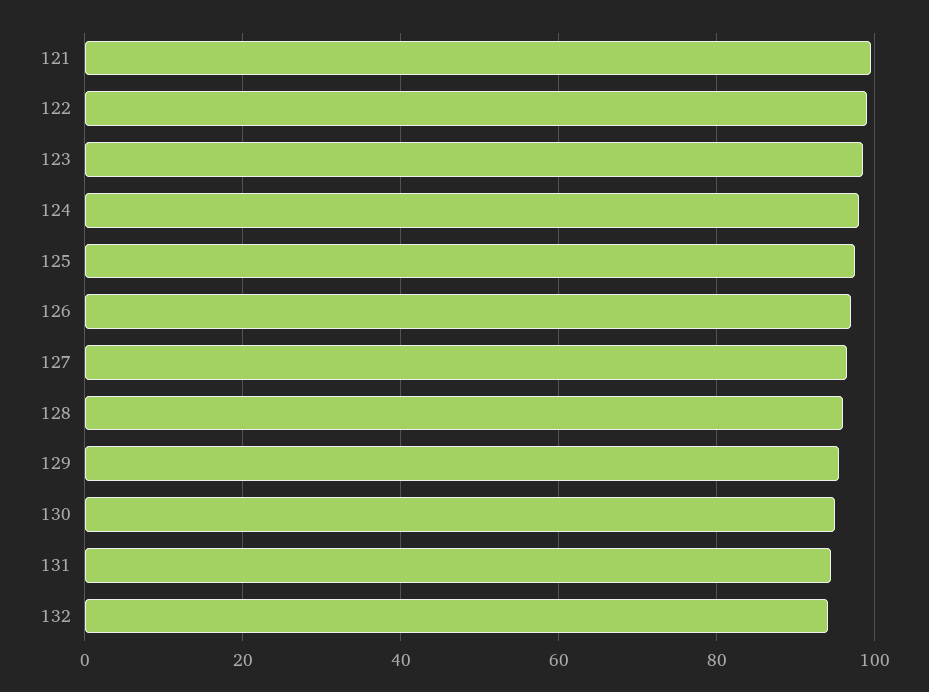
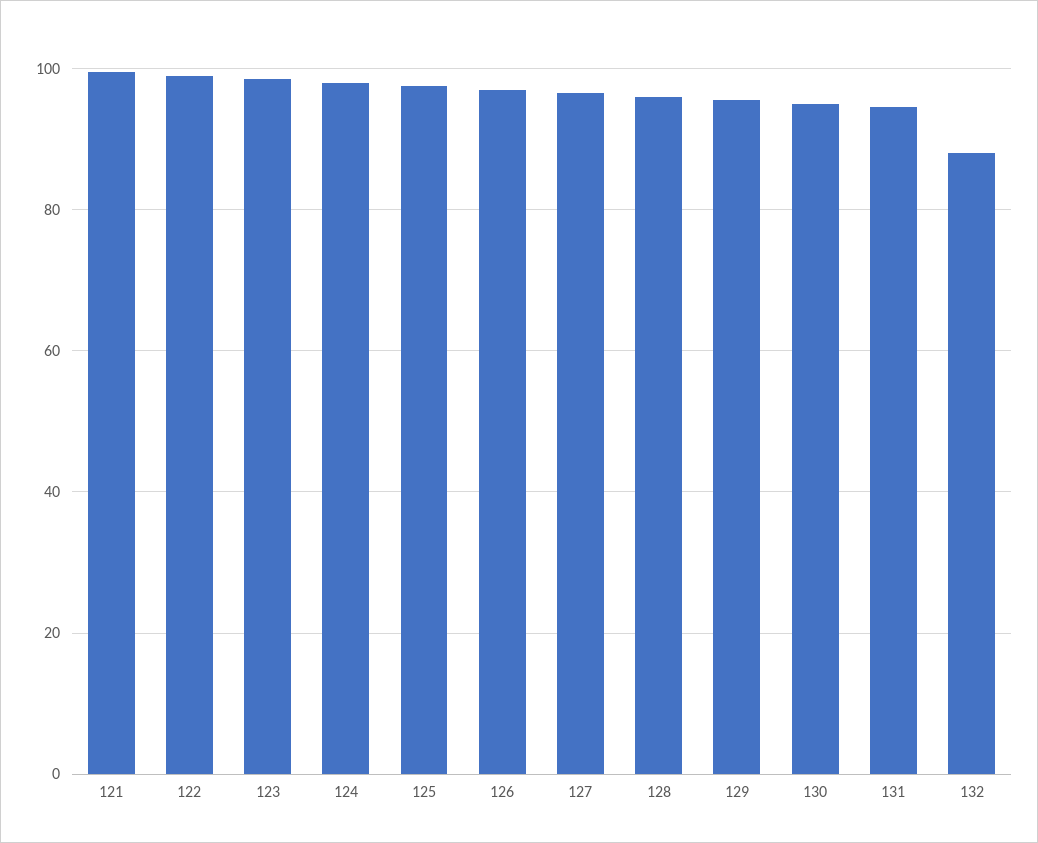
132: 94 -> 88

